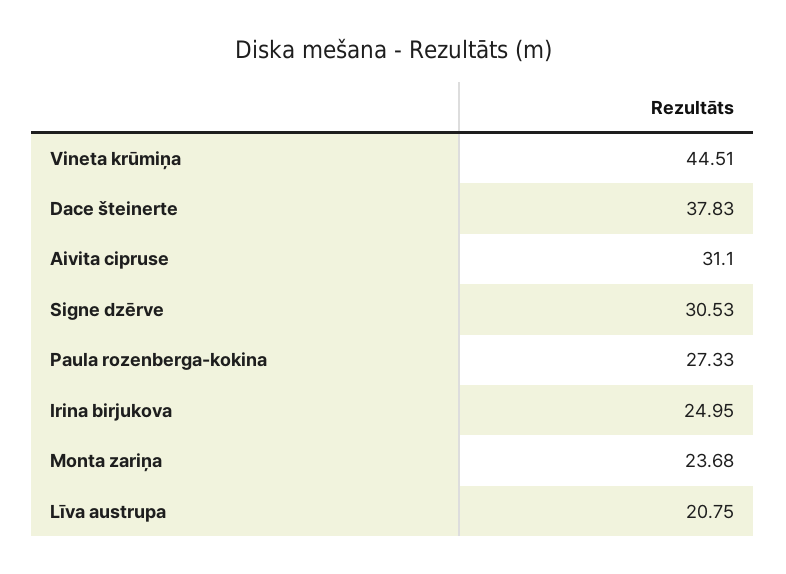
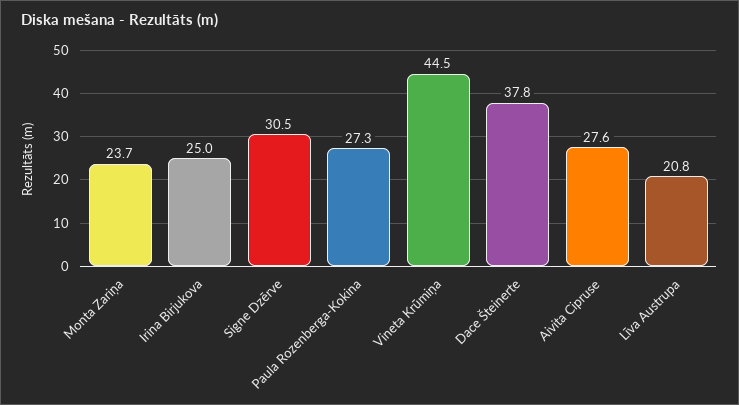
Aivita cipruse: 31.1 -> 27.6

